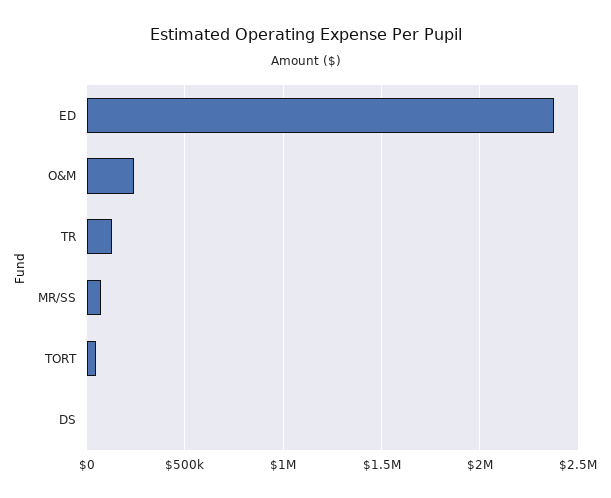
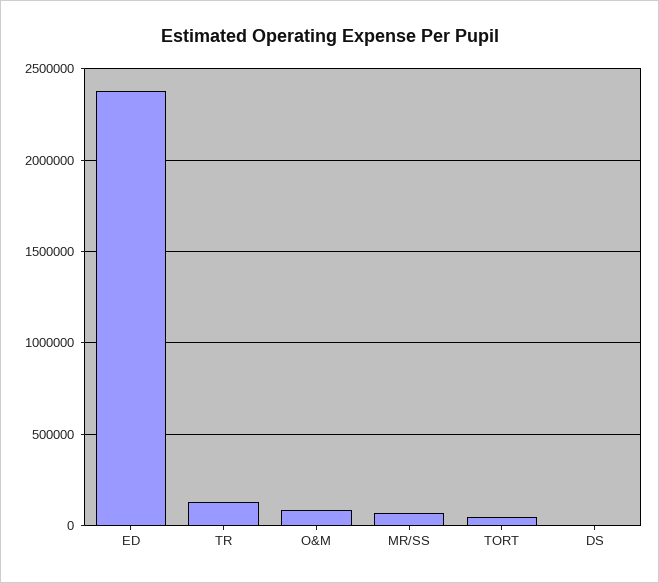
O&M: 250000 -> 100000

